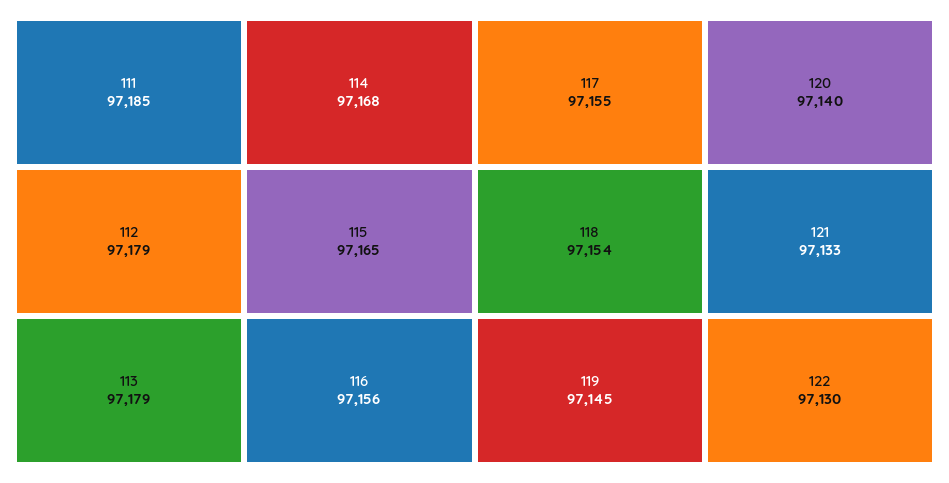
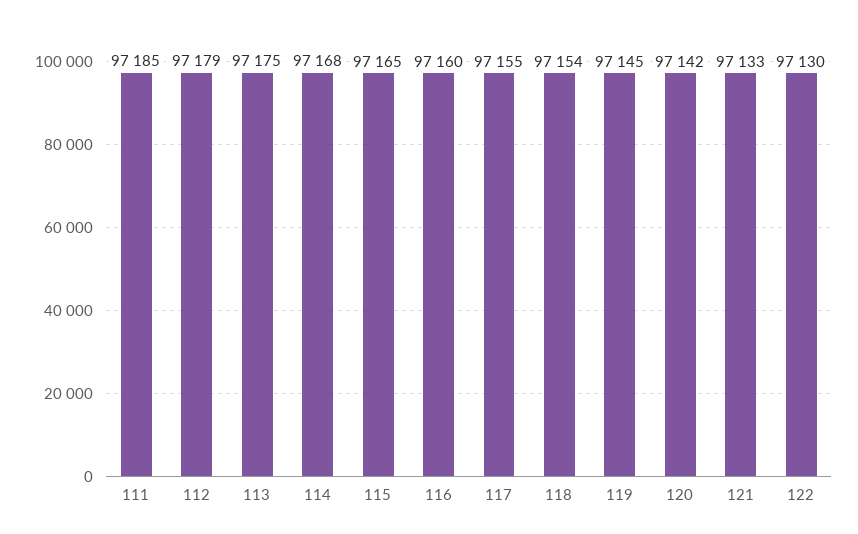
113: 97179 -> 97175
116: 97156 -> 97160
120: 97140 -> 97142

